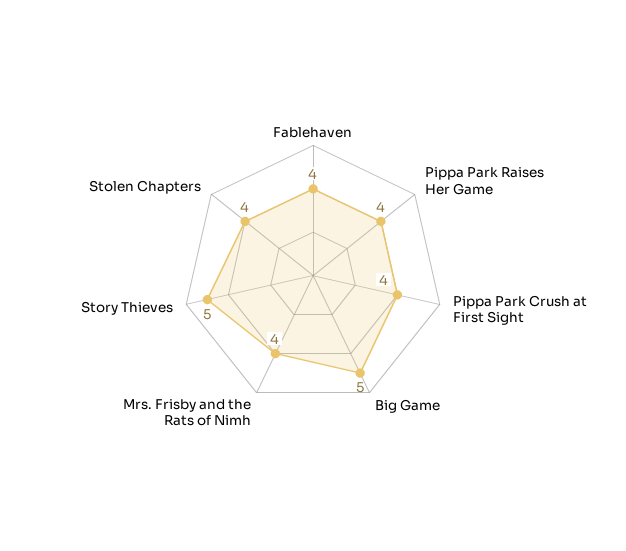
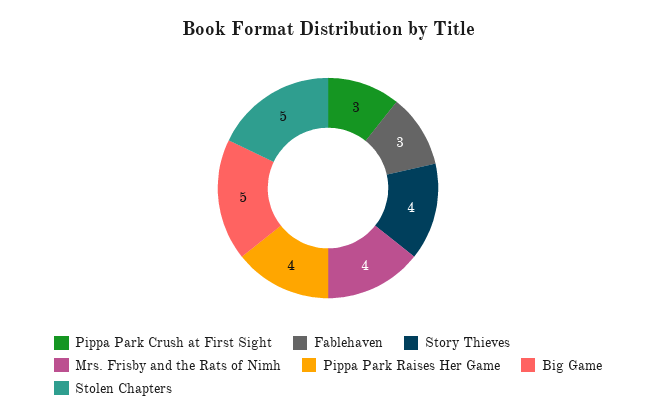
Fablehaven: 4 -> 3
Pippa Park Crush at First Sight: 4 -> 3
Story Thieves: 5 -> 4
Stolen Chapters: 4 -> 5

